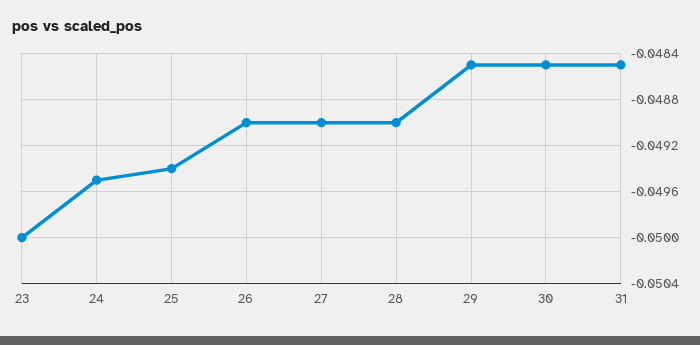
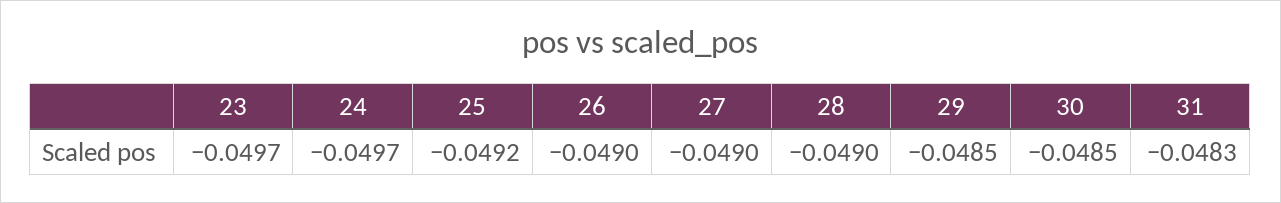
23: -0.05 -> -0.0497
24: -0.0495 -> -0.0497
25: -0.0494 -> -0.0492
31: -0.0485 -> -0.0483

